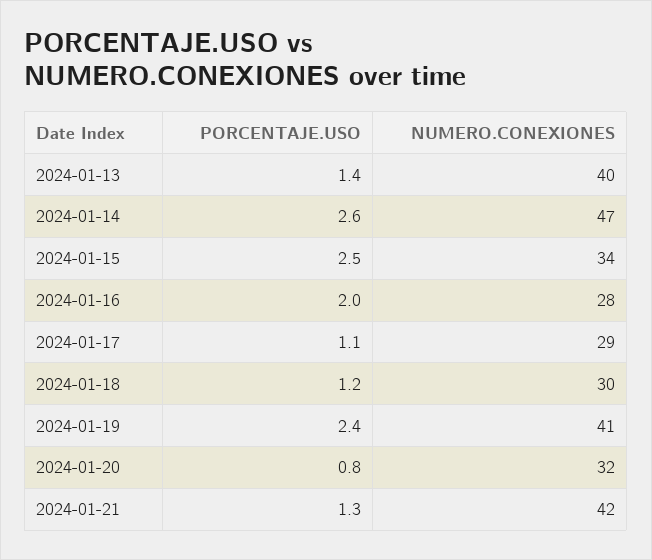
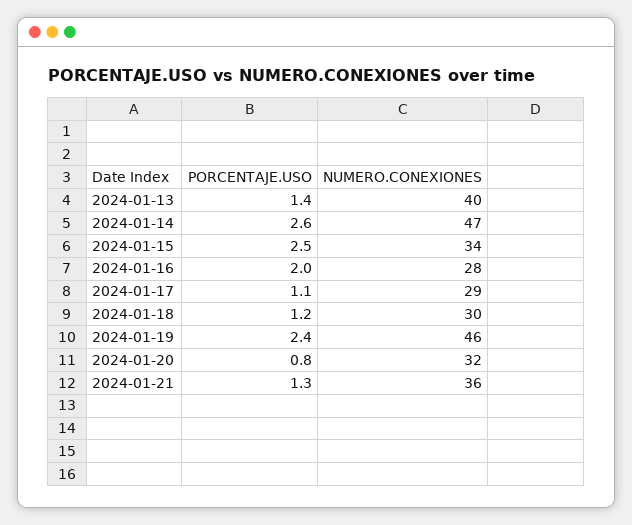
NUMERO.CONEXIONES, 2024-01-19: 41 -> 46
NUMERO.CONEXIONES, 2024-01-21: 42 -> 36

